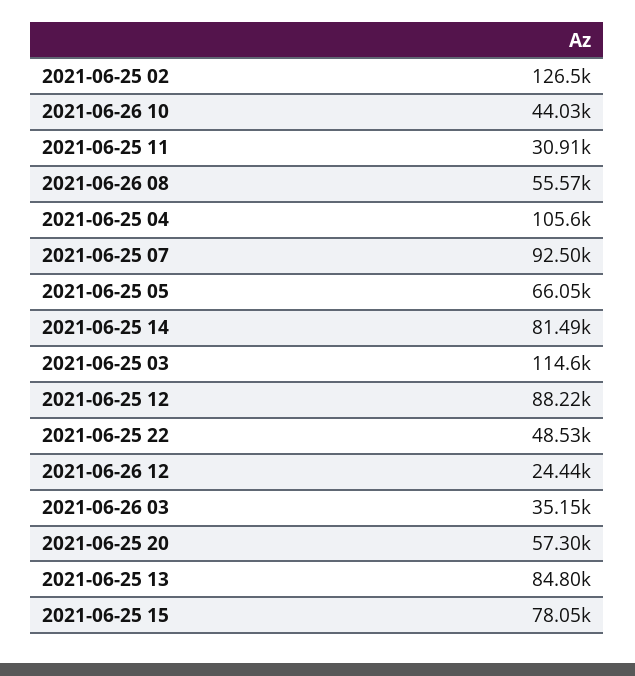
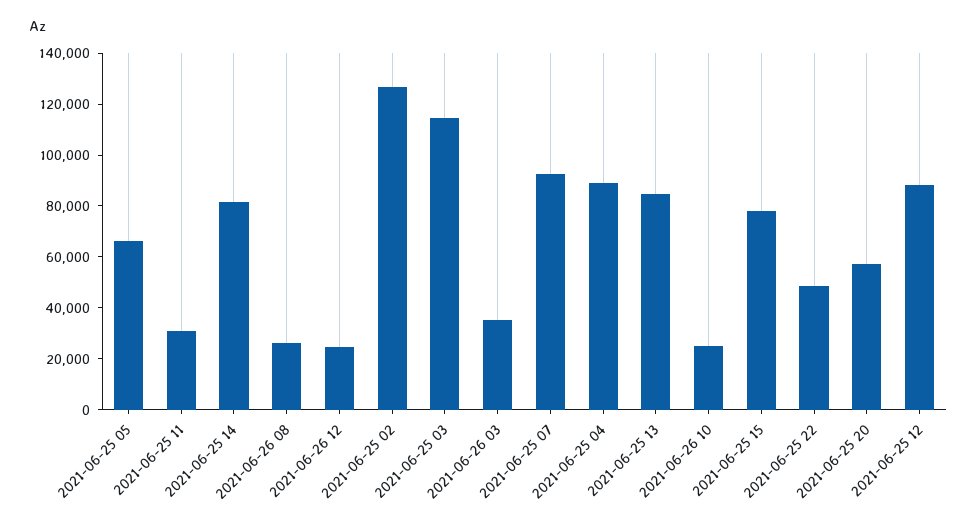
2021-06-26 10: 44030 -> 25000
2021-06-26 08: 55570 -> 25000
2021-06-25 04: 105600 -> 90000

